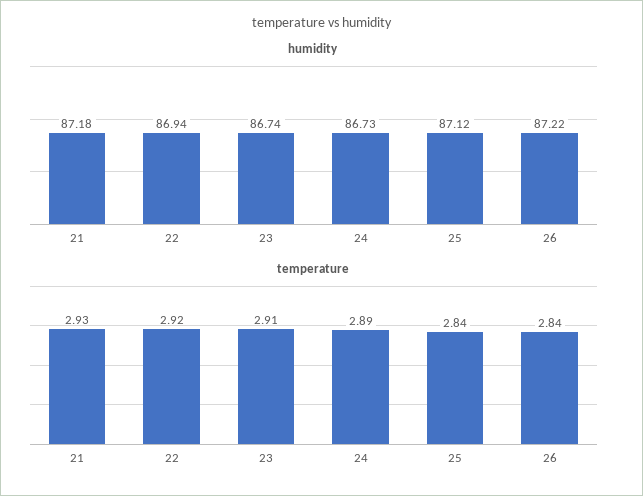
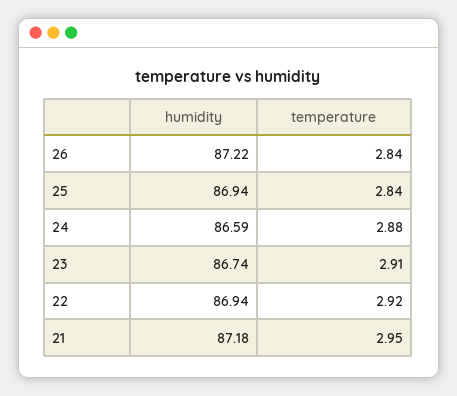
humidity, 24: 86.73 -> 86.59
humidity, 25: 87.12 -> 86.94
temperature, 21: 2.93 -> 2.95
temperature, 24: 2.89 -> 2.88

